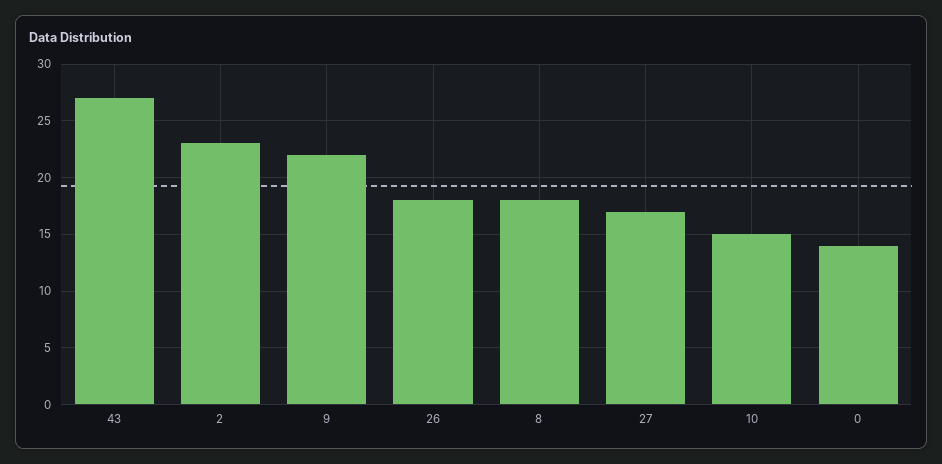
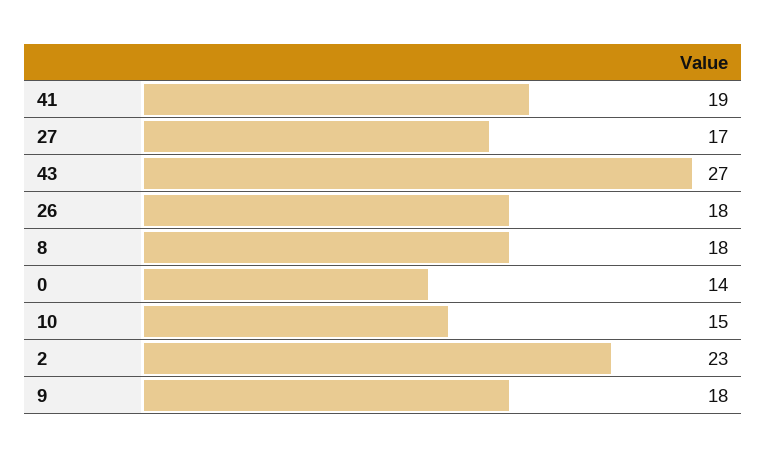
9: 22 -> 18
41: none -> 19

